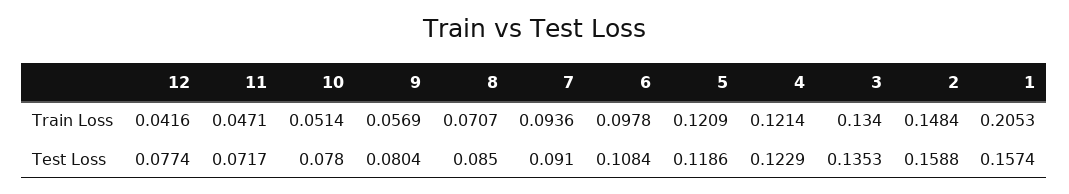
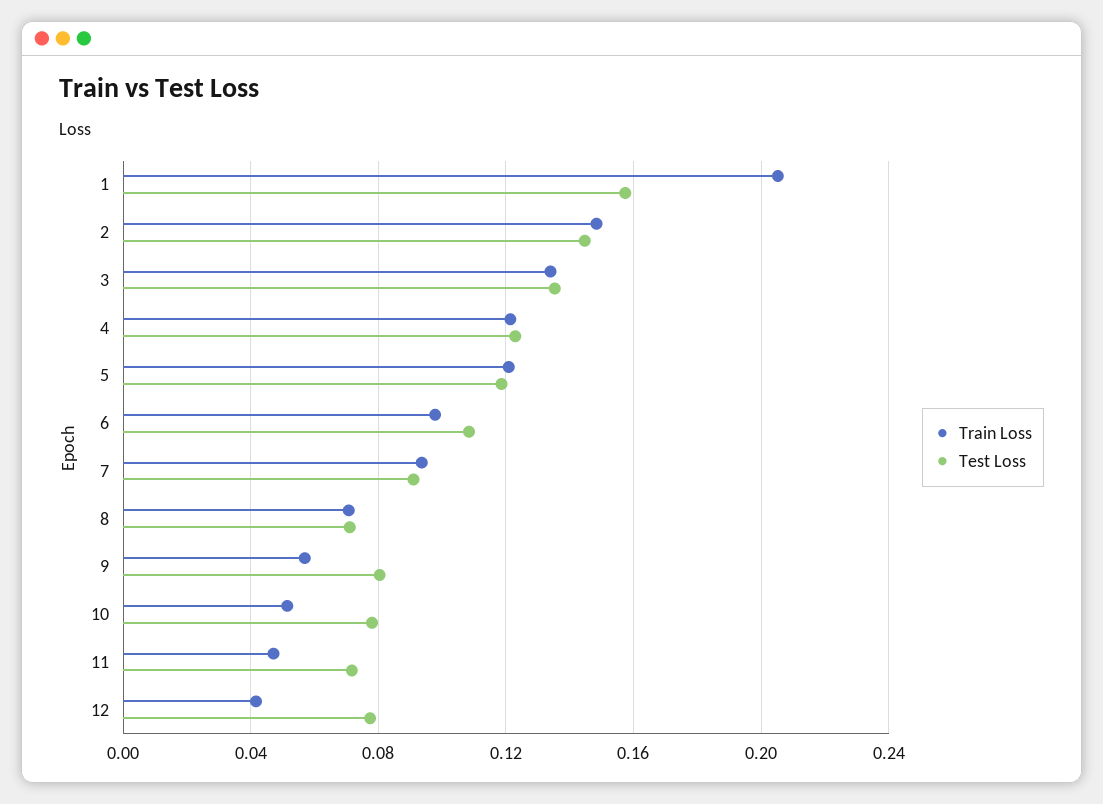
Test Loss, 8: 0.085 -> 0.07
Test Loss, 2: 0.1588 -> 0.145

